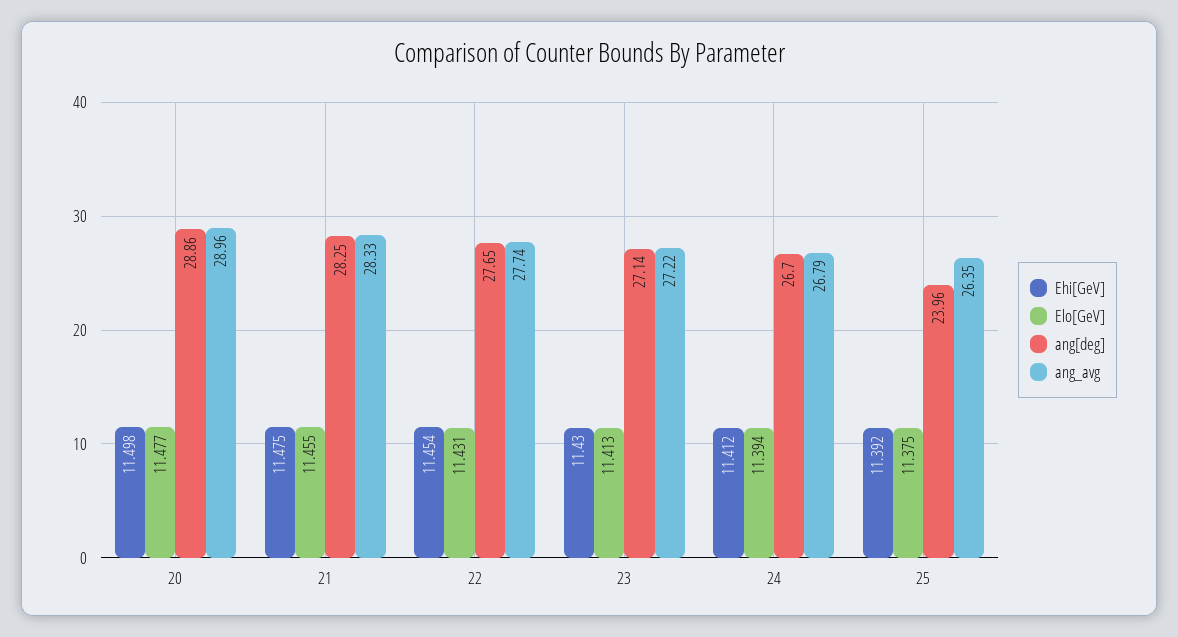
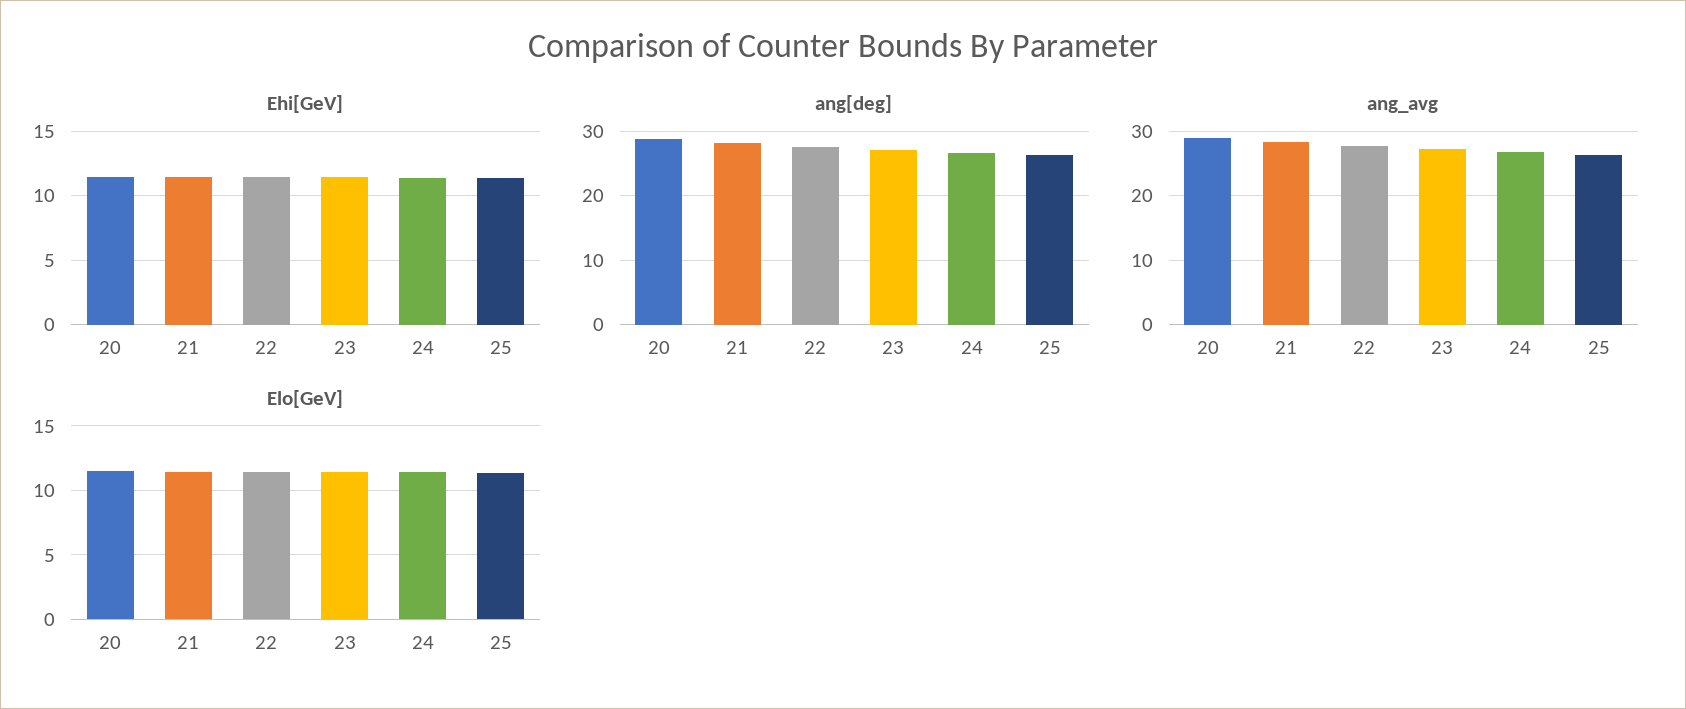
ang[deg], 25: 23.96 -> 26

